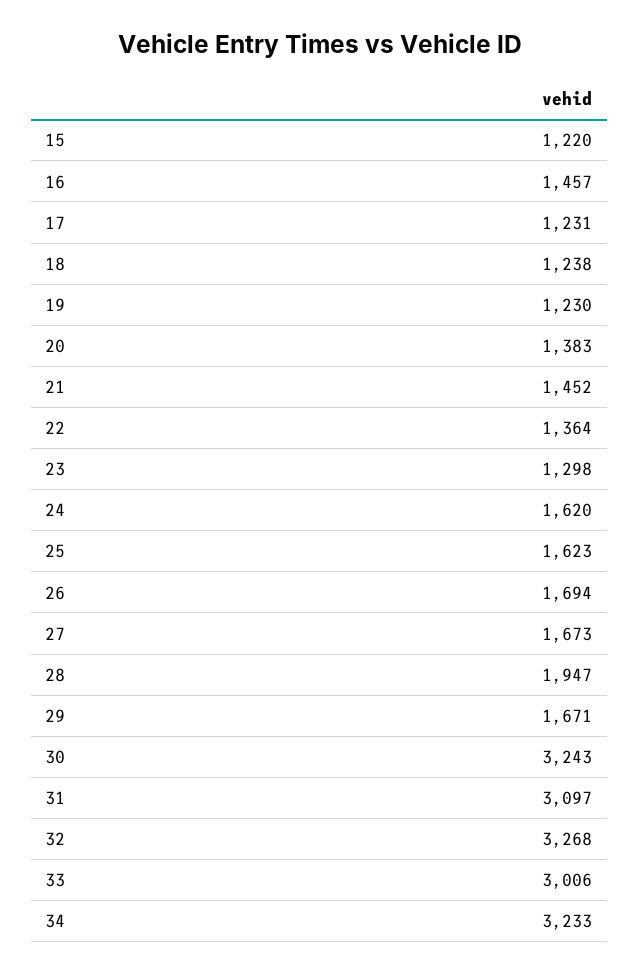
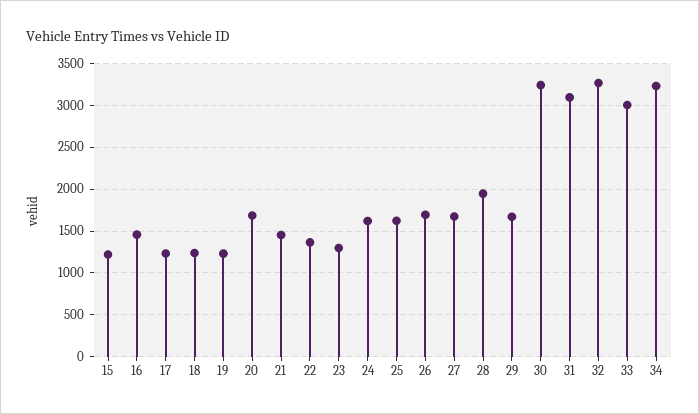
20: 1383 -> 1700

